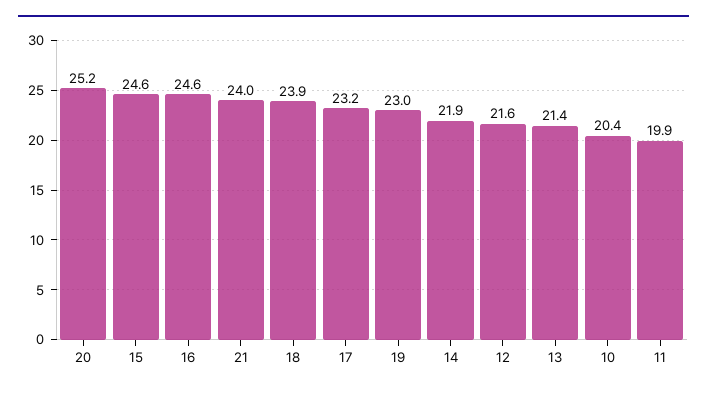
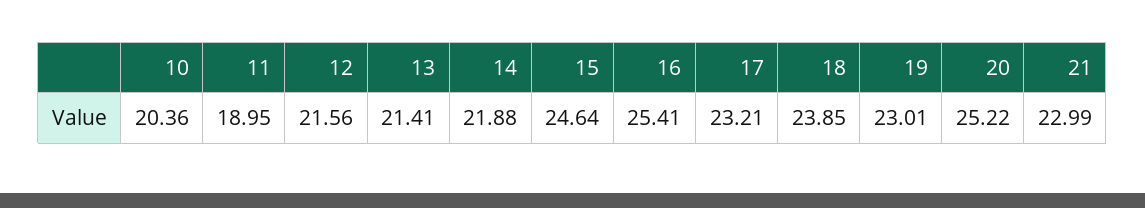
16: 24.6 -> 25.41
21: 24 -> 22.99
11: 19.9 -> 18.95

